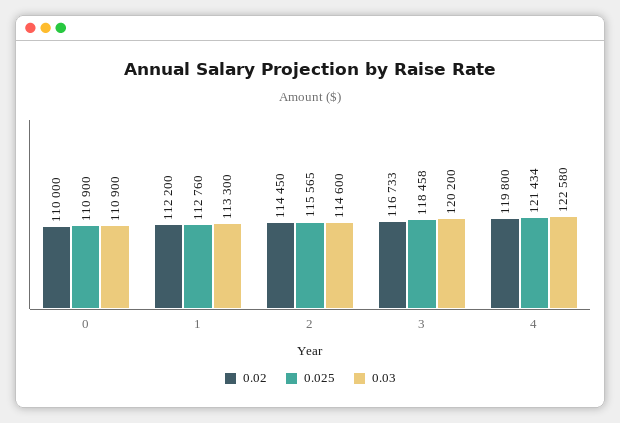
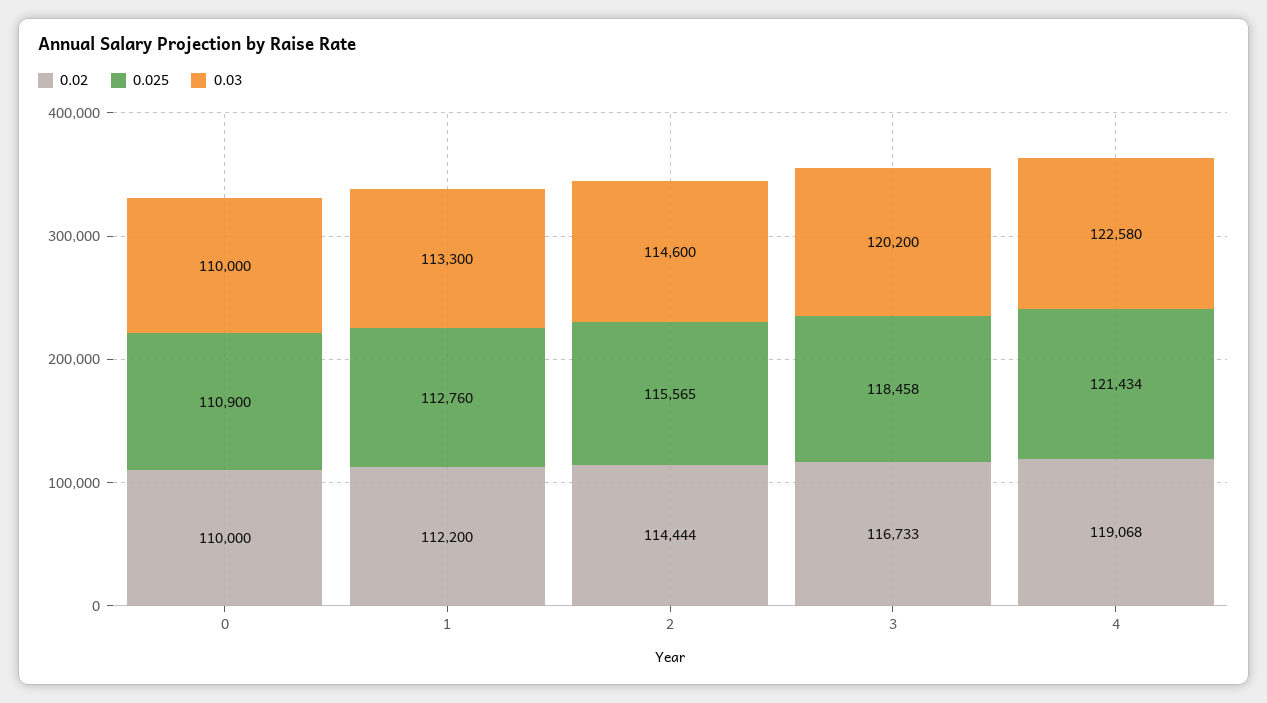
0.03, 0: 110900 -> 110000
0.02, 2: 114450 -> 114444
0.02, 4: 119800 -> 119068

